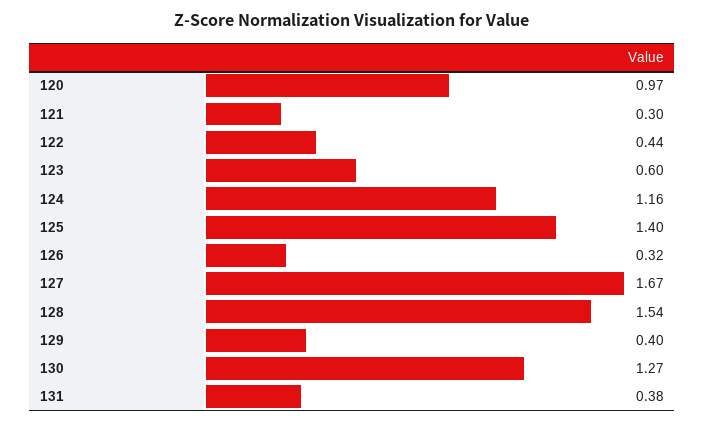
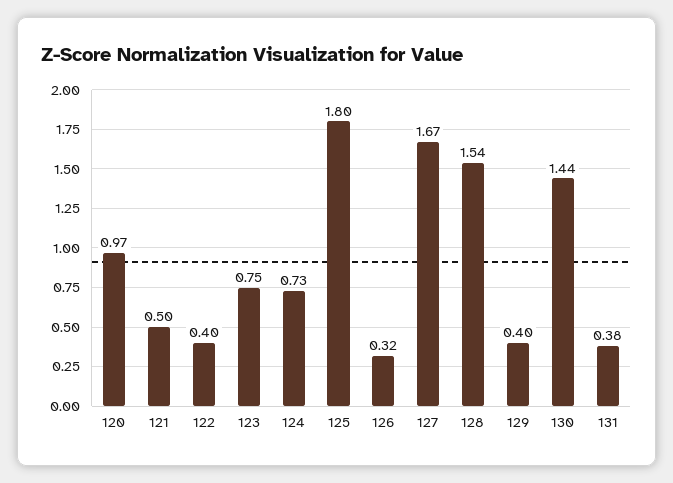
121: 0.3 -> 0.5
122: 0.44 -> 0.4
123: 0.6 -> 0.75
124: 1.16 -> 0.73
125: 1.4 -> 1.8
130: 1.27 -> 1.44

